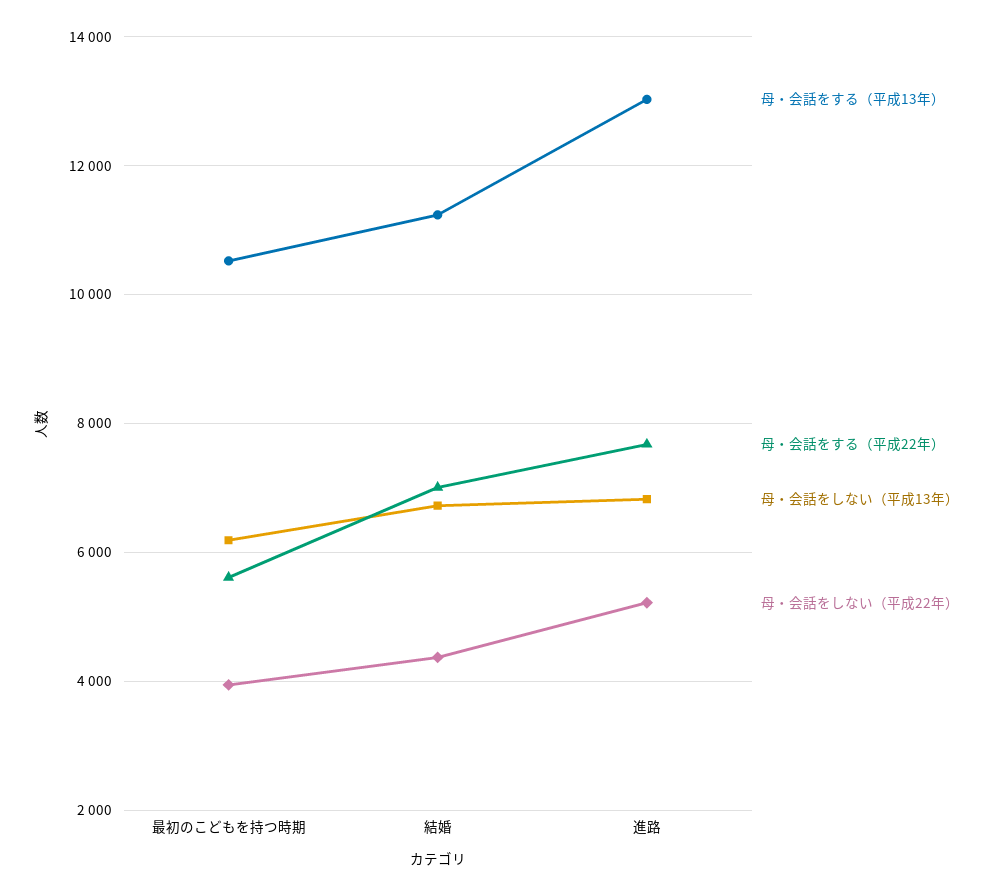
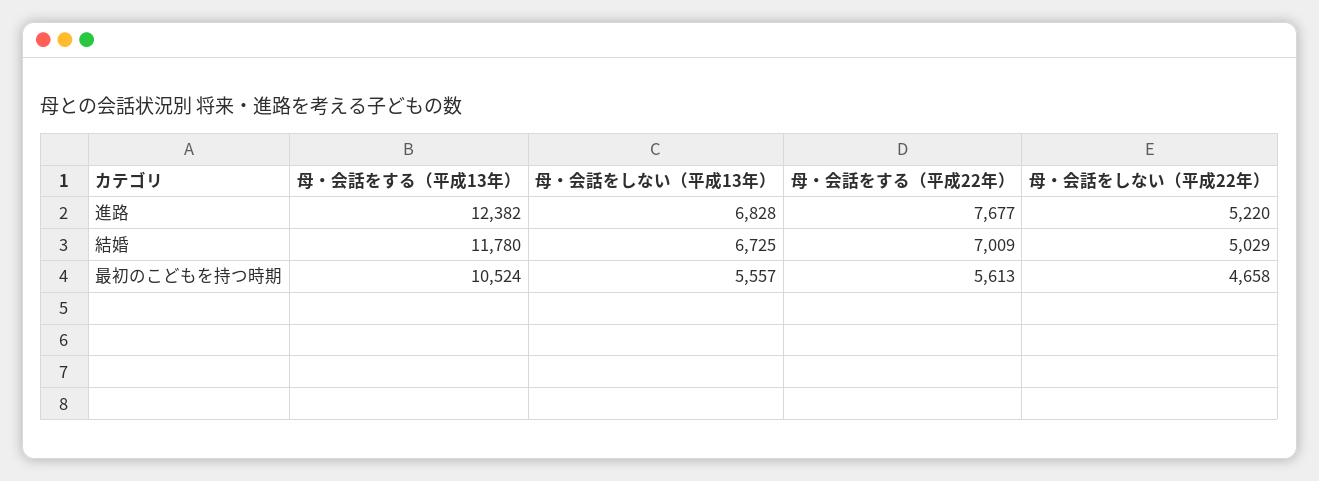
母・会話をしない（平成13年）, 最初のこどもを持つ時期: 6200 -> 5557
母・会話をしない（平成22年）, 最初のこどもを持つ時期: 4000 -> 4658
母・会話をする（平成13年）, 結婚: 11200 -> 11780
母・会話をしない（平成22年）, 結婚: 4400 -> 5029
母・会話をする（平成13年）, 進路: 13000 -> 12382

